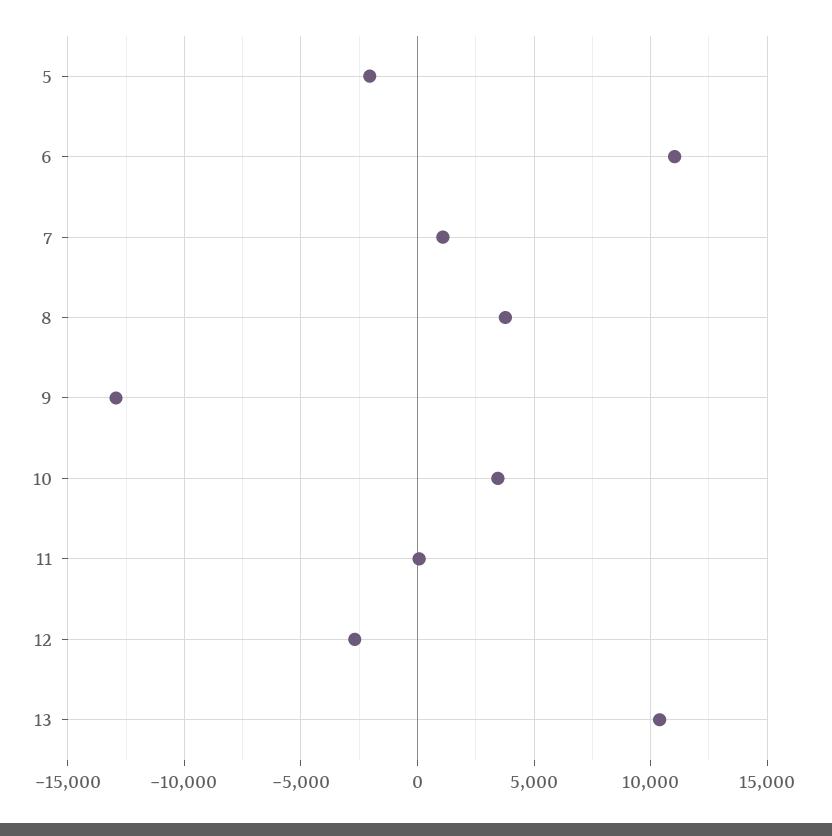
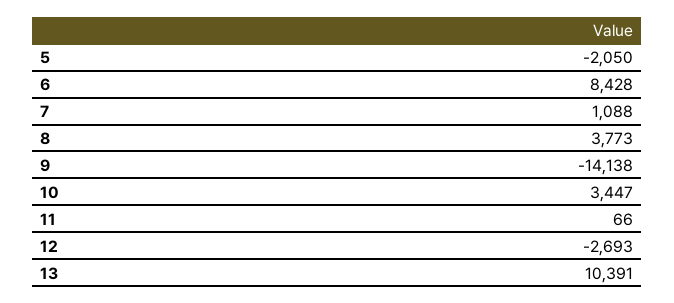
6: 11000 -> 8428
9: -13000 -> -14138

